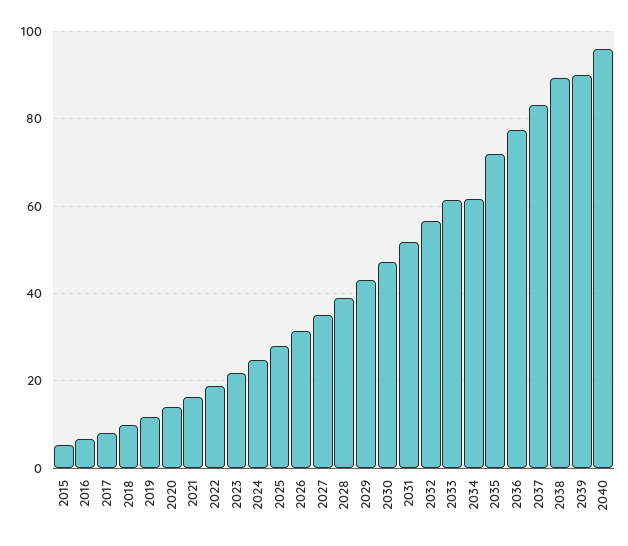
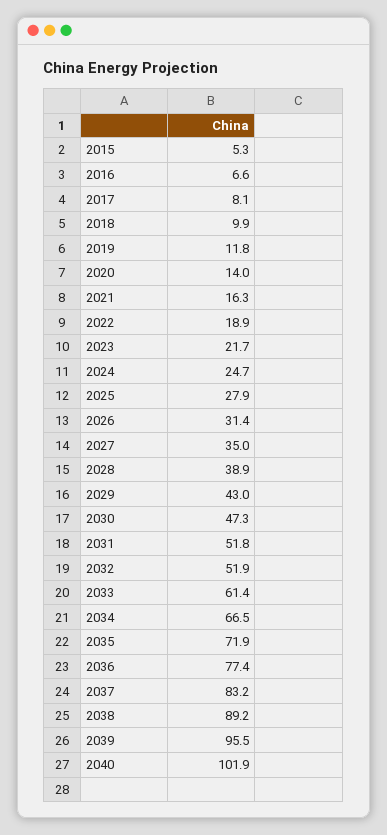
2032: 56 -> 51.9
2034: 62 -> 66.5
2039: 90 -> 95.5
2040: 96 -> 101.9

